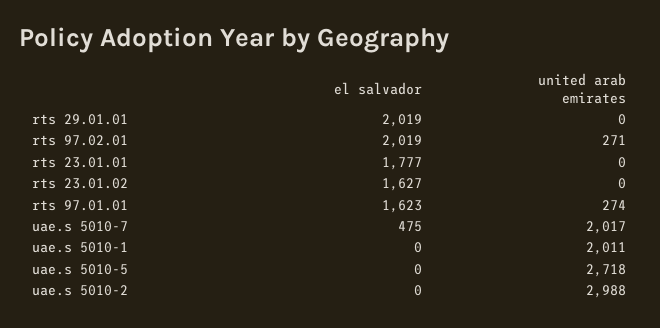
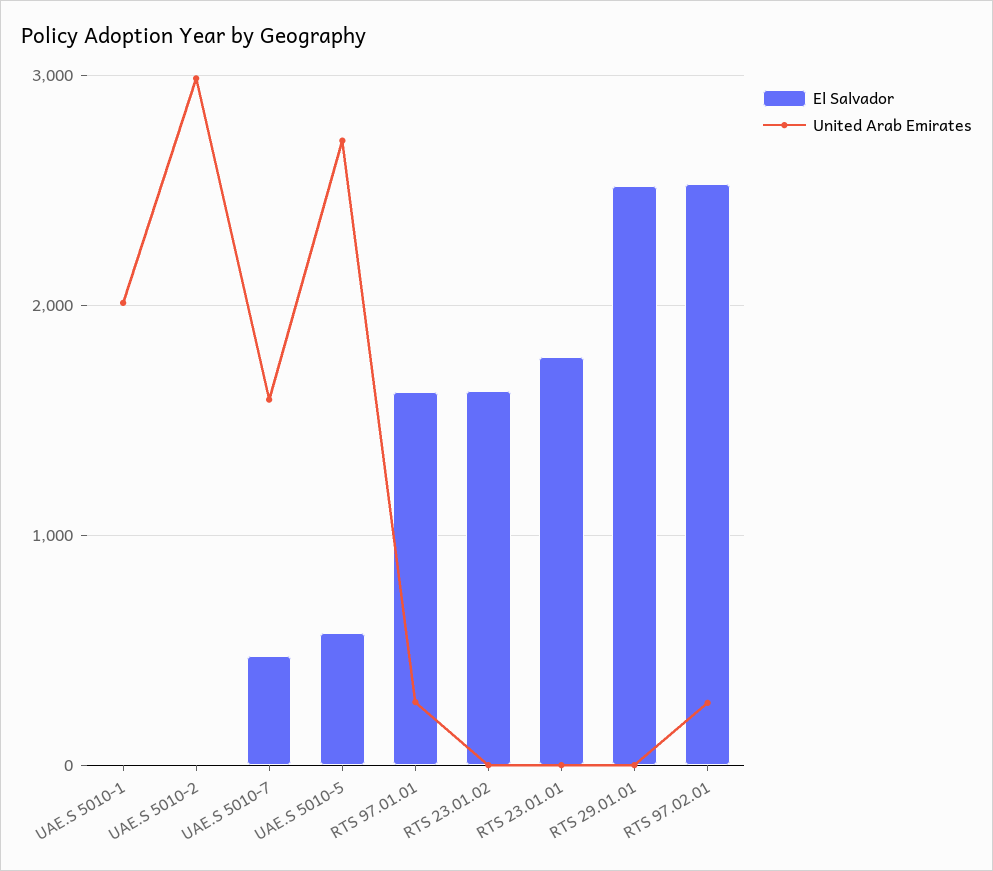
el salvador, rts 29.01.01: 2019 -> 2500
el salvador, rts 97.02.01: 2019 -> 2500
united arab emirates, uae.s 5010-7: 2017 -> 1600
el salvador, uae.s 5010-5: 0 -> 600

